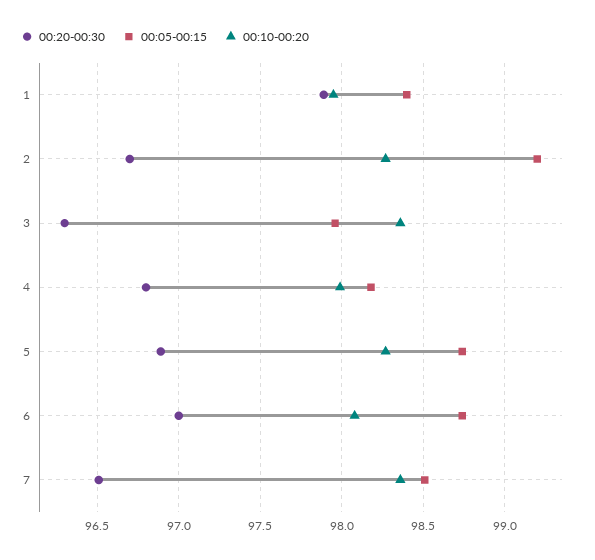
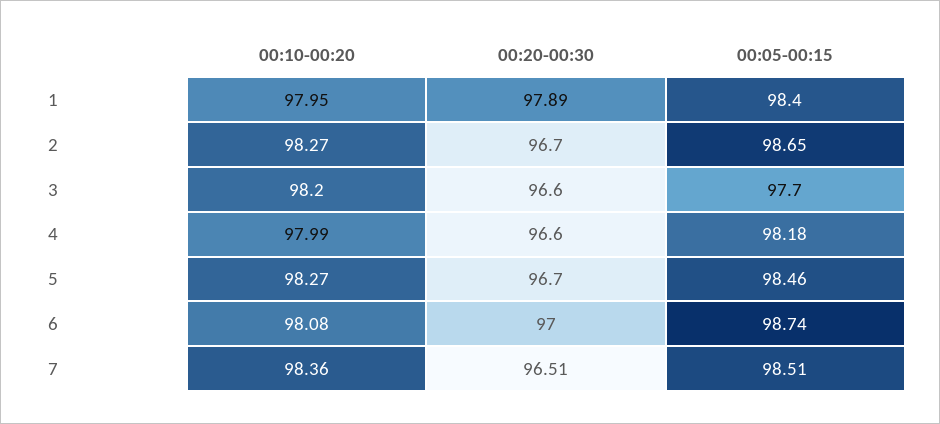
00:05-00:15, 2: 99.2 -> 98.65
00:20-00:30, 3: 96.3 -> 96.6
00:05-00:15, 3: 97.95 -> 97.7
00:10-00:20, 3: 98.35 -> 98.2
00:20-00:30, 4: 96.8 -> 96.6
00:20-00:30, 5: 96.9 -> 96.7
00:05-00:15, 5: 98.75 -> 98.46

